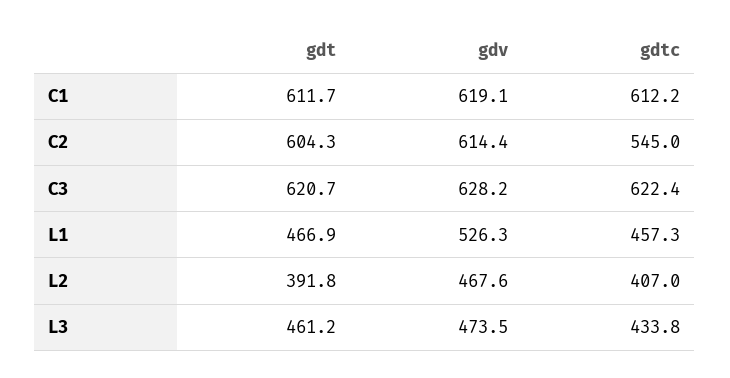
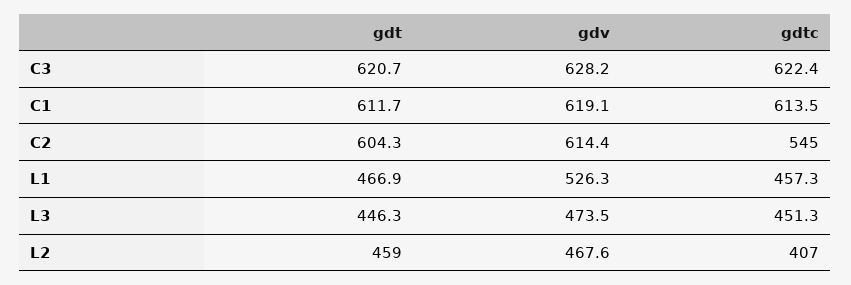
gdtc, C1: 612.2 -> 613.5
gdt, L2: 391.8 -> 459
gdt, L3: 461.2 -> 446.3
gdtc, L3: 433.8 -> 451.3

